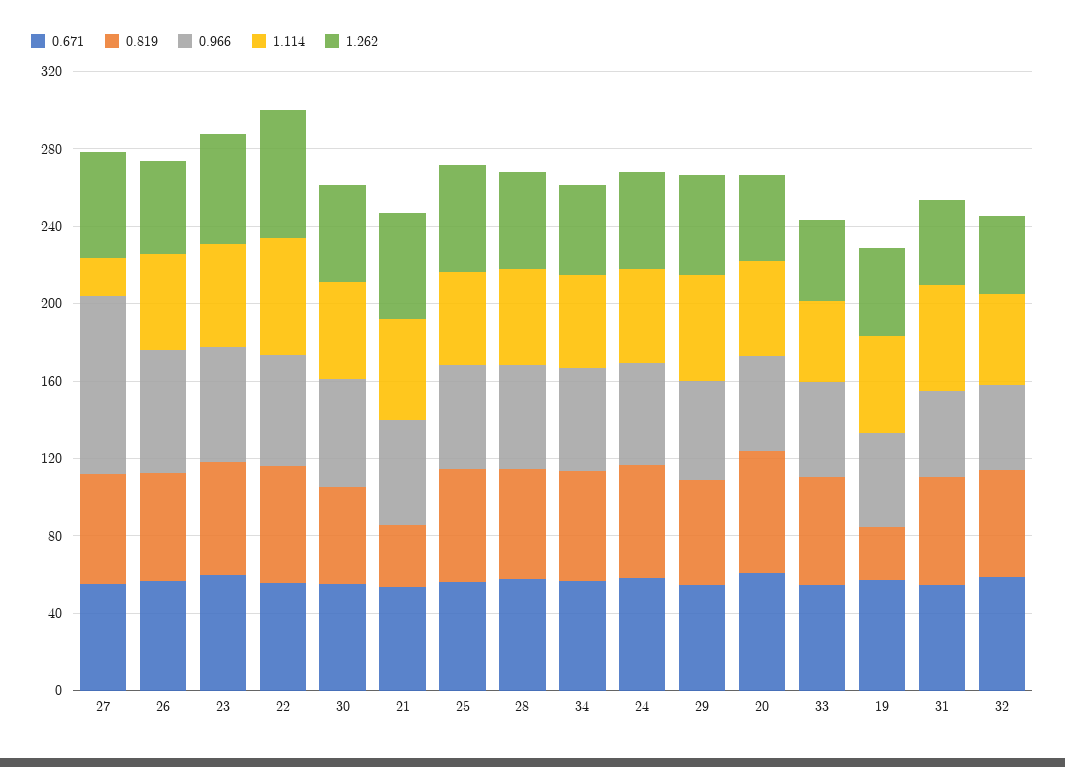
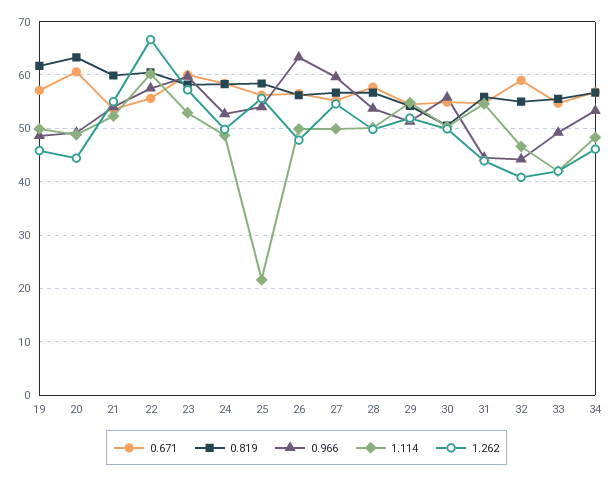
0.966, 27: 90 -> 60
1.114, 27: 20 -> 50
0.819, 21: 30 -> 60
1.114, 25: 50 -> 22
0.819, 19: 30 -> 62

